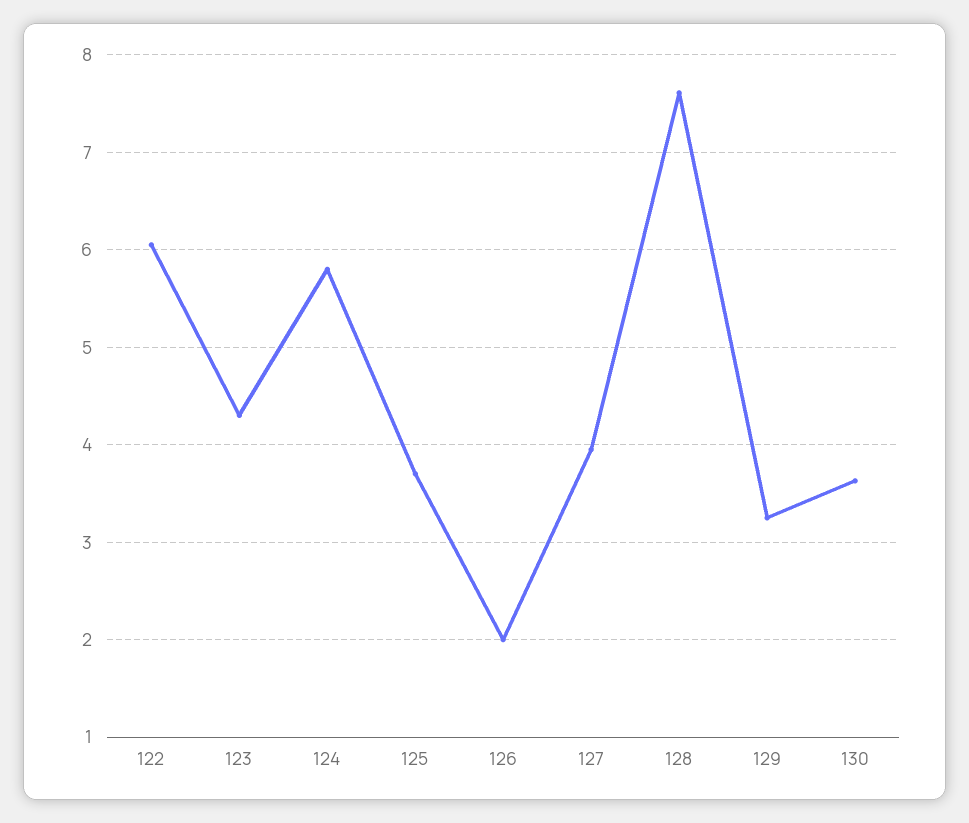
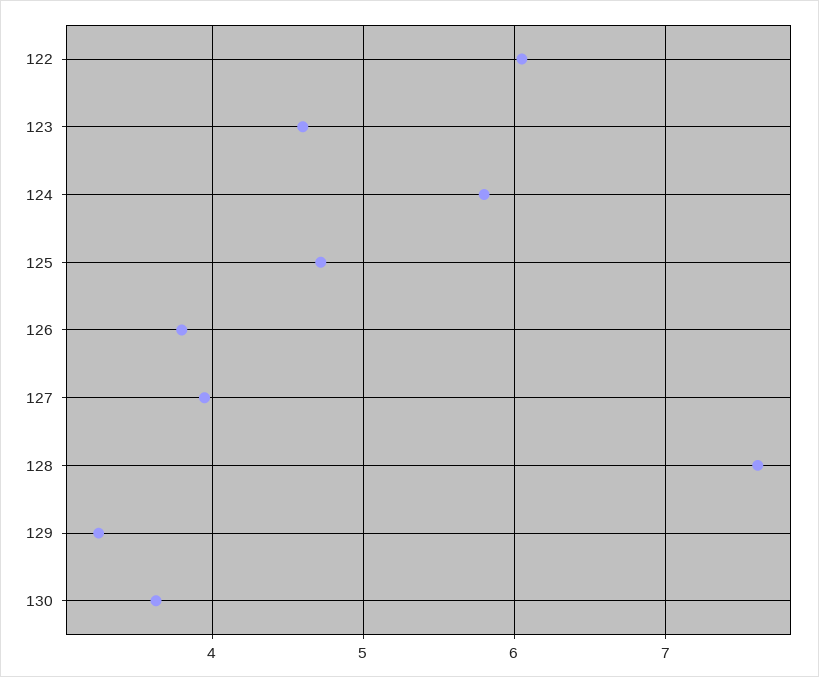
123: 4.3 -> 4.6
125: 3.7 -> 4.7
126: 2 -> 3.8

